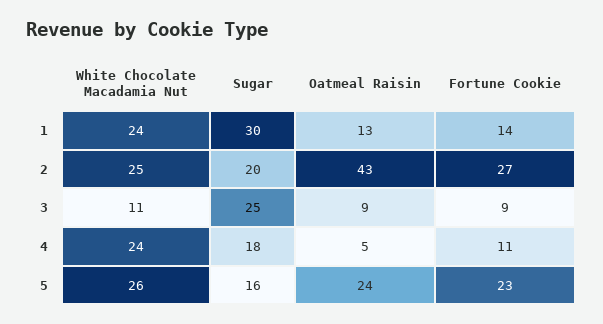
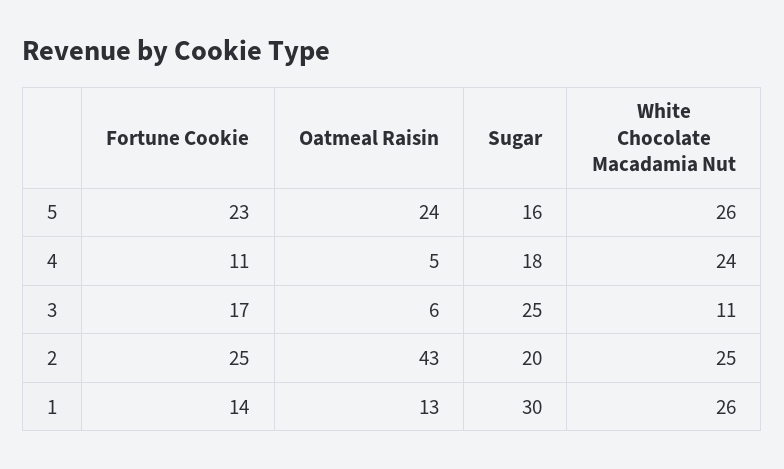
White Chocolate Macadamia Nut, 1: 24 -> 26
Fortune Cookie, 2: 27 -> 25
Oatmeal Raisin, 3: 9 -> 6
Fortune Cookie, 3: 9 -> 17

